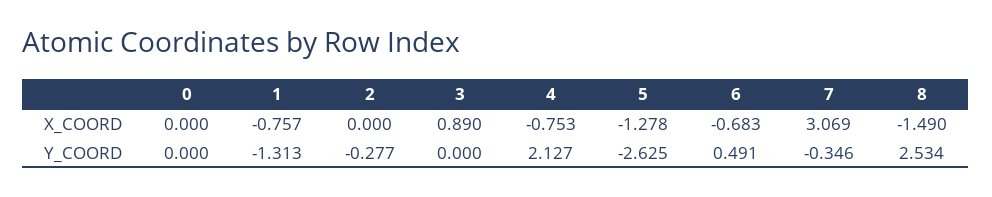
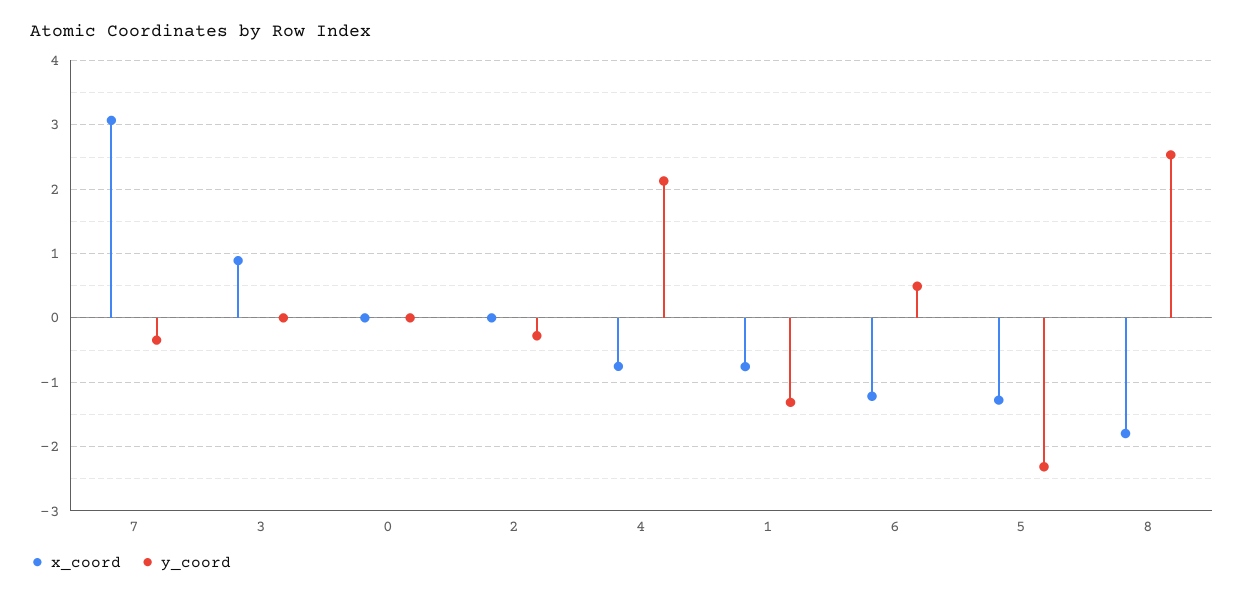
X_COORD, 6: -0.683 -> -1.2
X_COORD, 8: -1.49 -> -1.8
Y_COORD, 5: -2.625 -> -2.3

